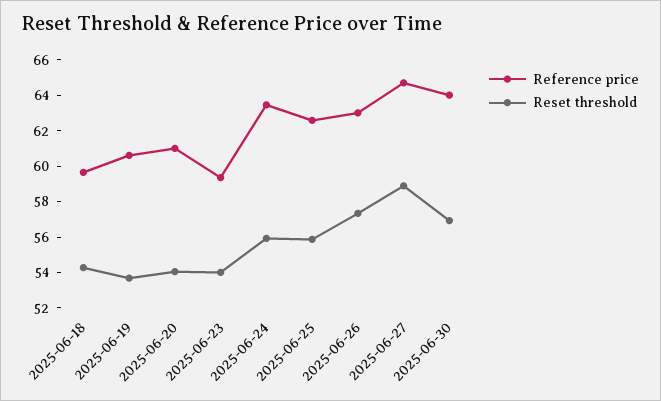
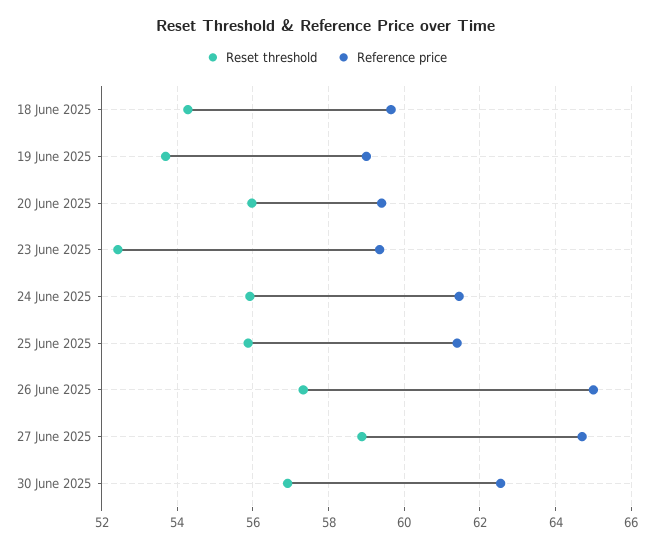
Reference price, 2025-06-19: 60.5 -> 59
Reference price, 2025-06-20: 61 -> 59.4
Reset threshold, 2025-06-20: 54 -> 56
Reset threshold, 2025-06-23: 54 -> 52.4
Reference price, 2025-06-24: 63.5 -> 61.4
Reference price, 2025-06-25: 62.5 -> 61.4
Reference price, 2025-06-26: 63 -> 65
Reference price, 2025-06-30: 64 -> 62.6

